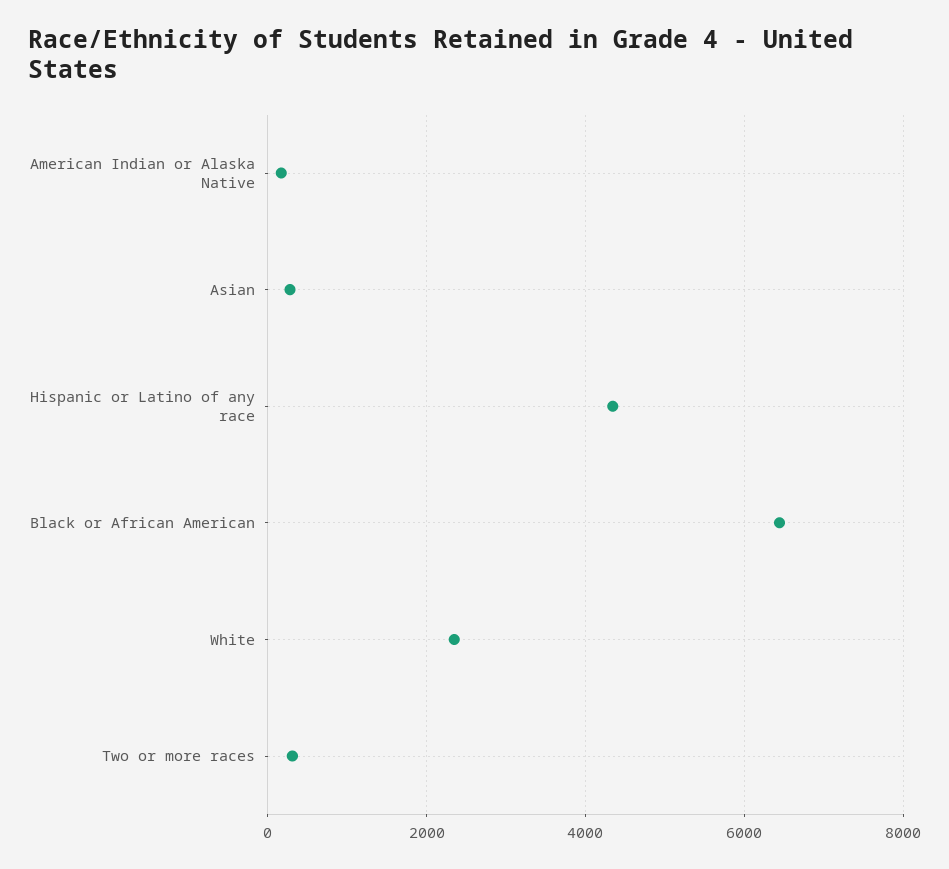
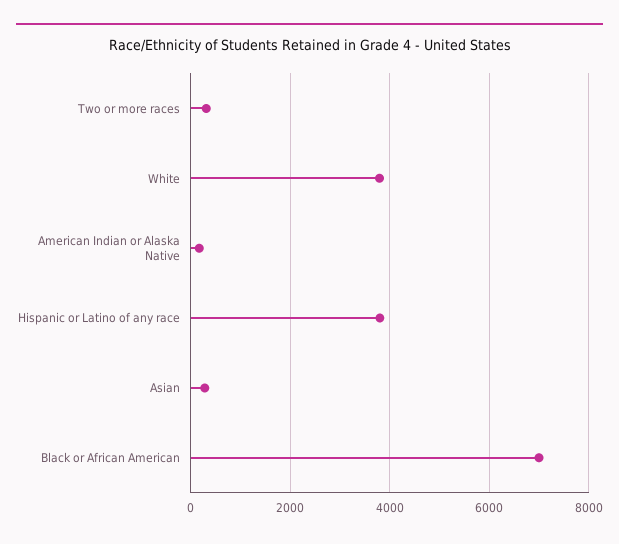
Hispanic or Latino of any race: 4400 -> 3800
Black or African American: 6400 -> 7000
White: 2400 -> 3800

